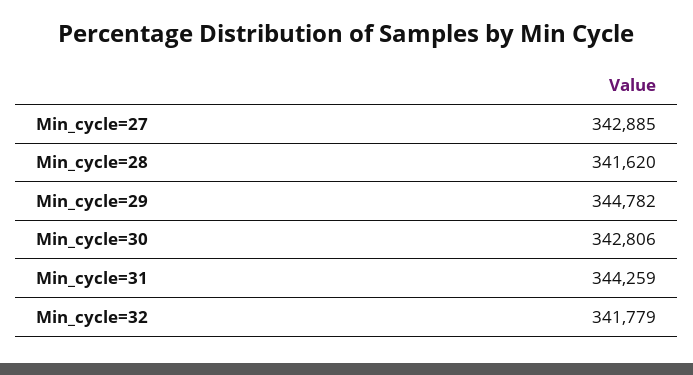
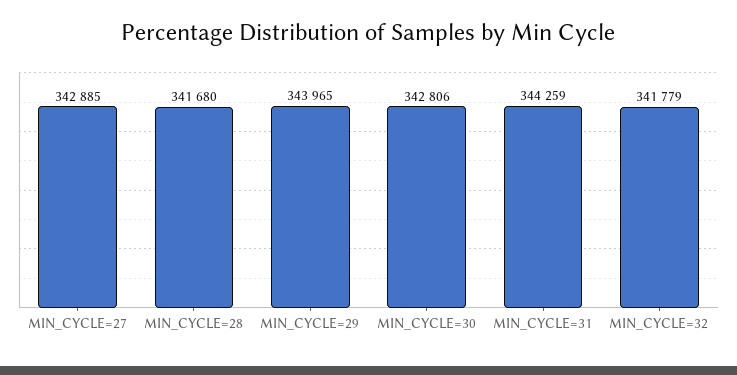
Min_cycle=28: 341620 -> 341680
Min_cycle=29: 344782 -> 343965

